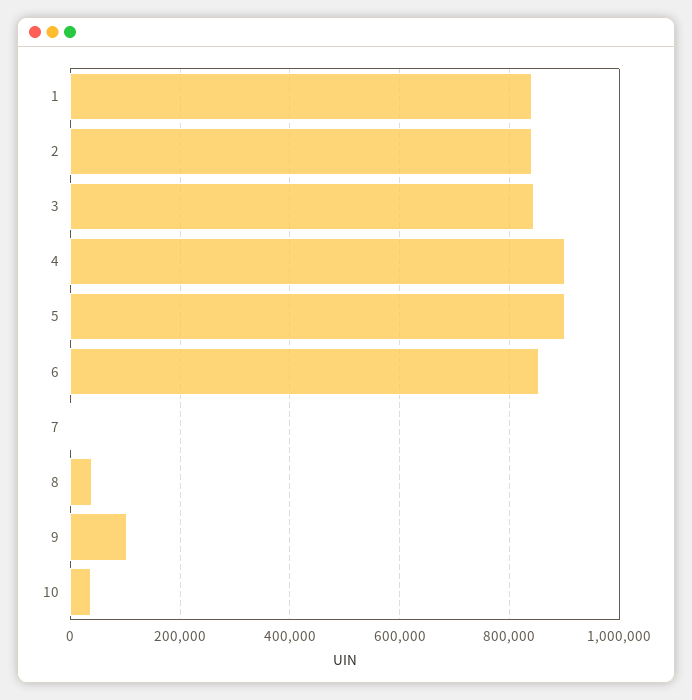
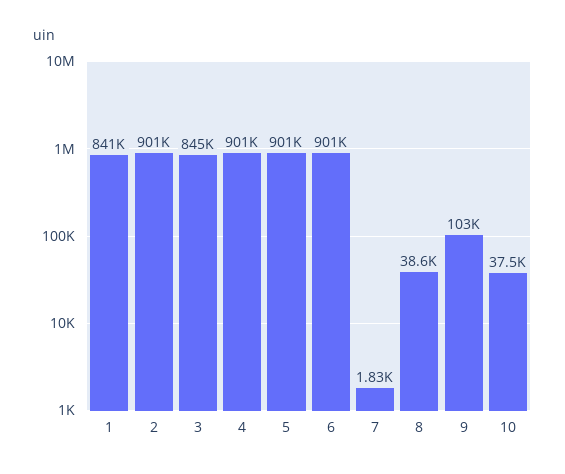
2: 840000 -> 901000
6: 860000 -> 901000

